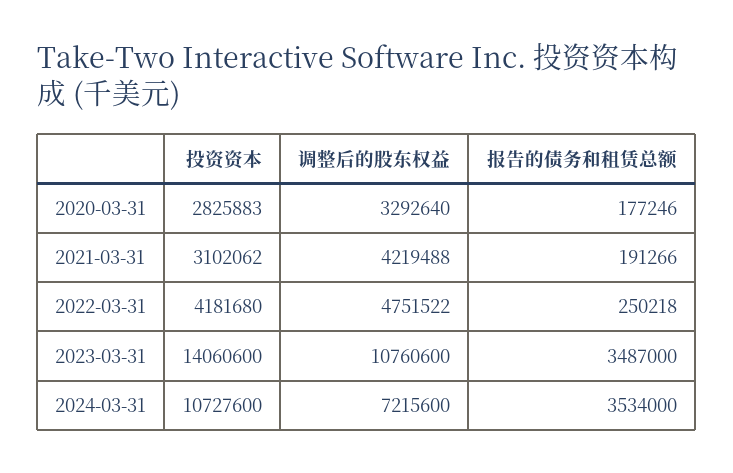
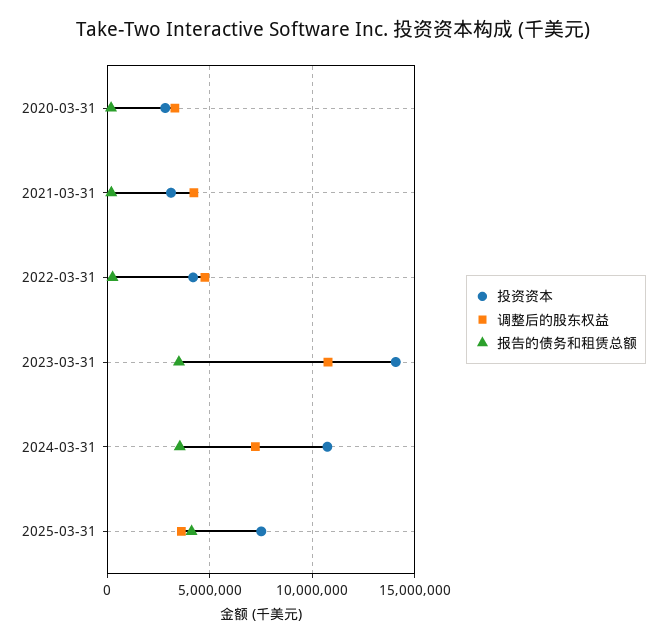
投资资本, 2025-03-31: none -> 7500000
调整后的股东权益, 2025-03-31: none -> 3500000
报告的债务和租赁总额, 2025-03-31: none -> 4000000

